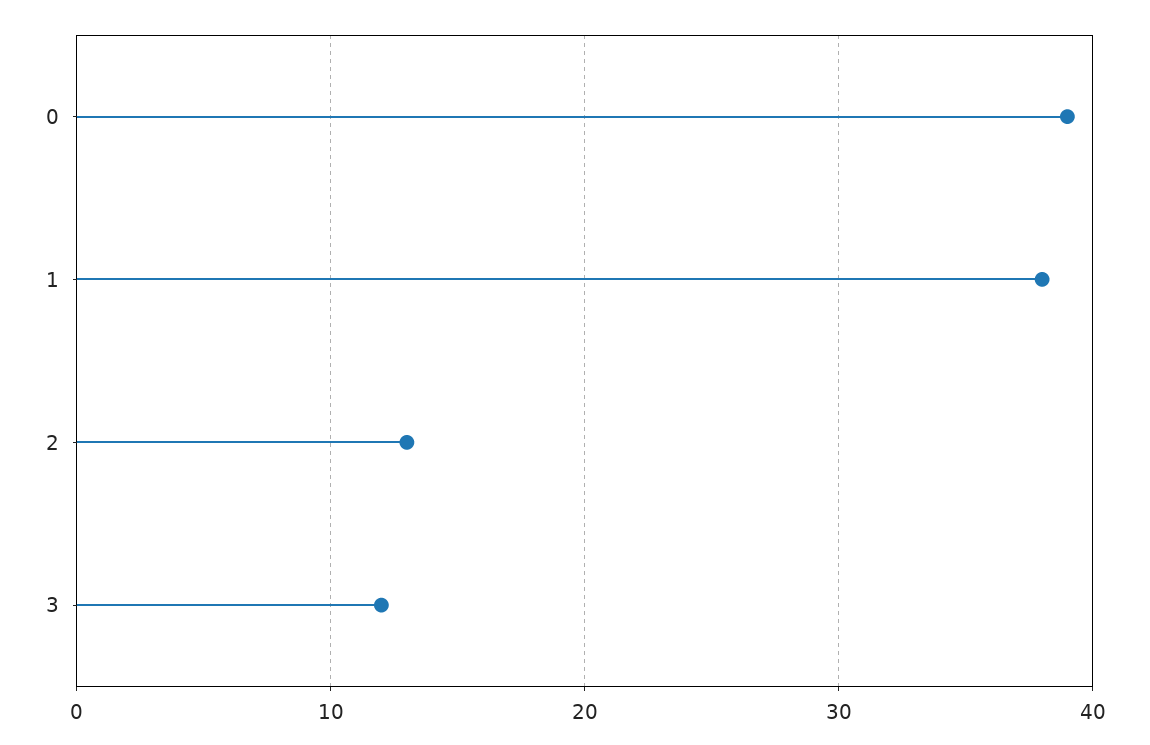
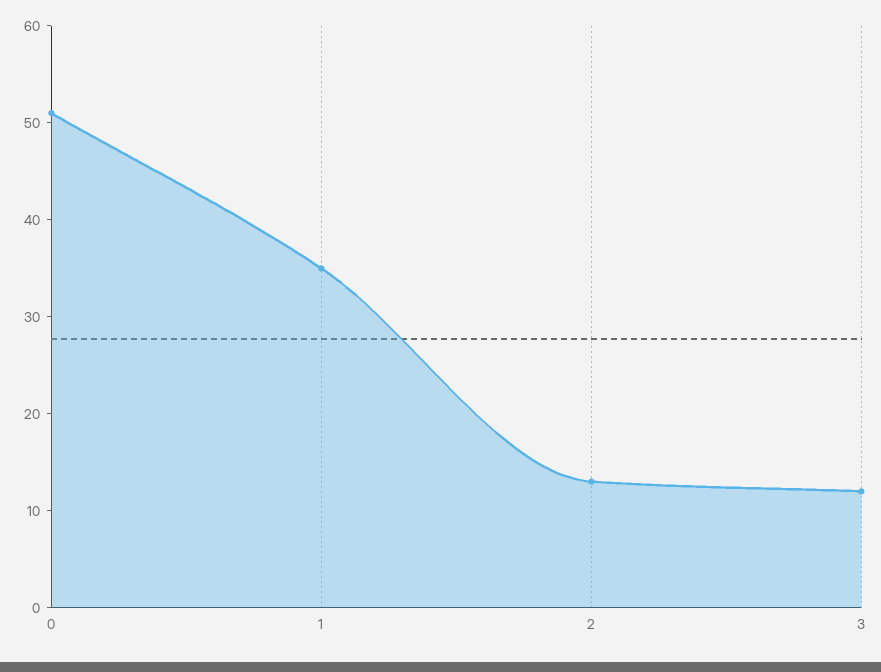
0: 39 -> 51
1: 38 -> 35

